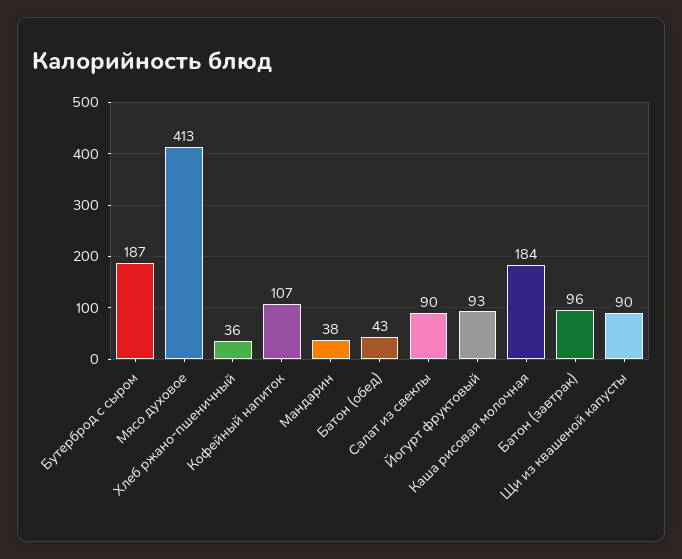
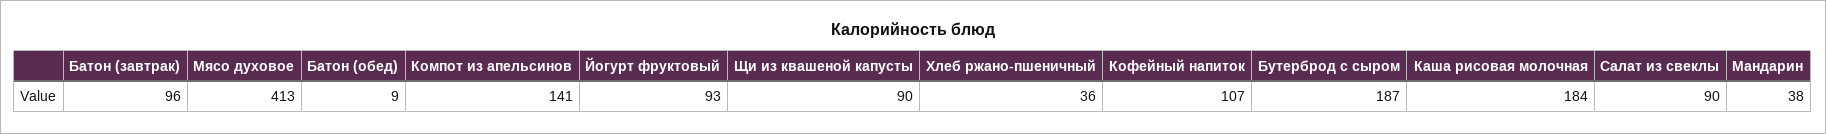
Батон (обед): 43 -> 9
Компот из апельсинов: none -> 141

